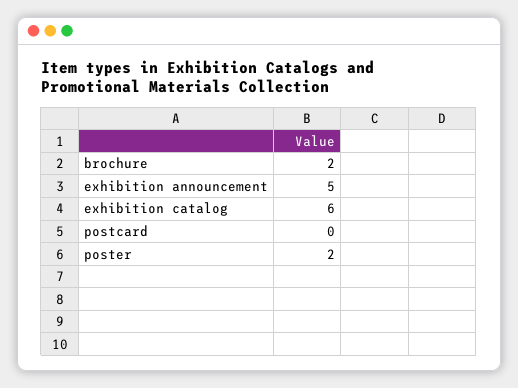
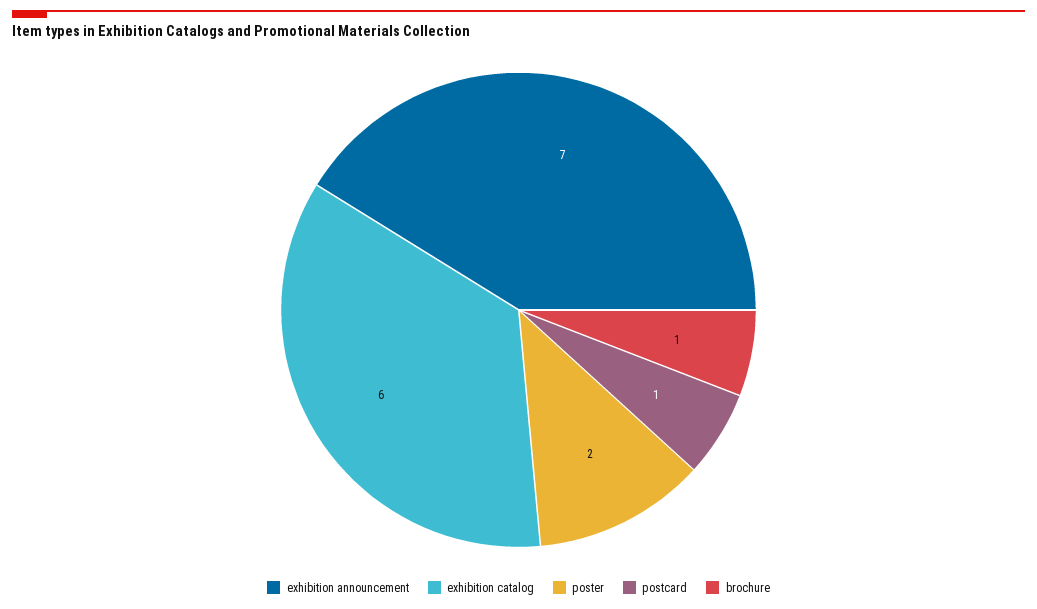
brochure: 2 -> 1
exhibition announcement: 5 -> 7
postcard: 0 -> 1

